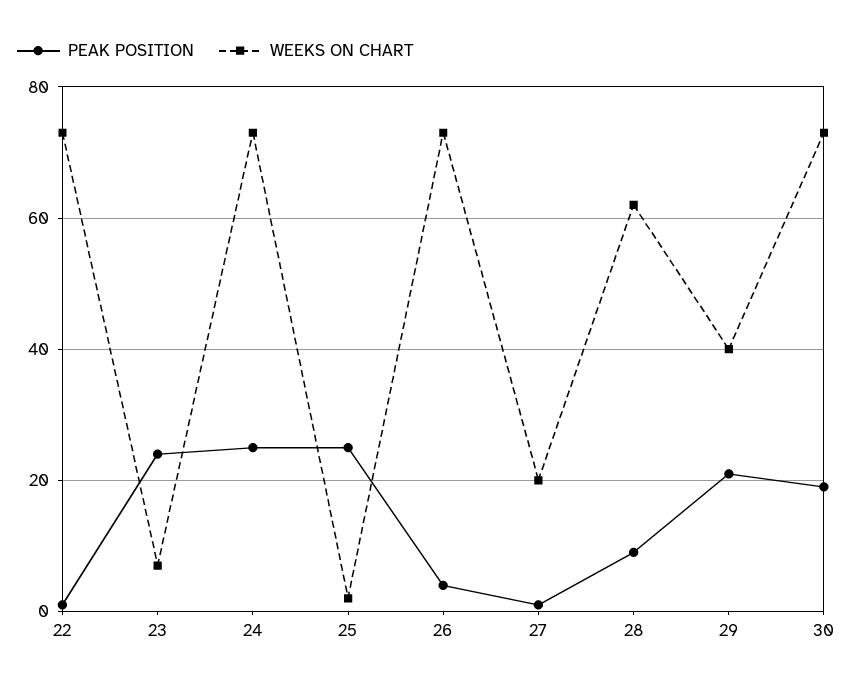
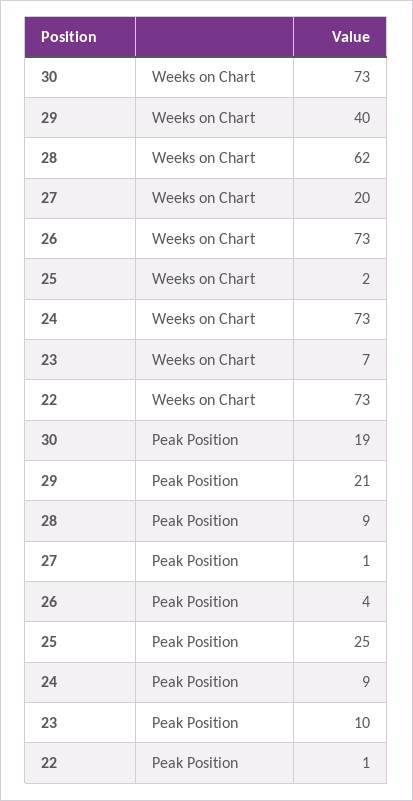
PEAK POSITION, 23: 25 -> 10
PEAK POSITION, 24: 25 -> 9

